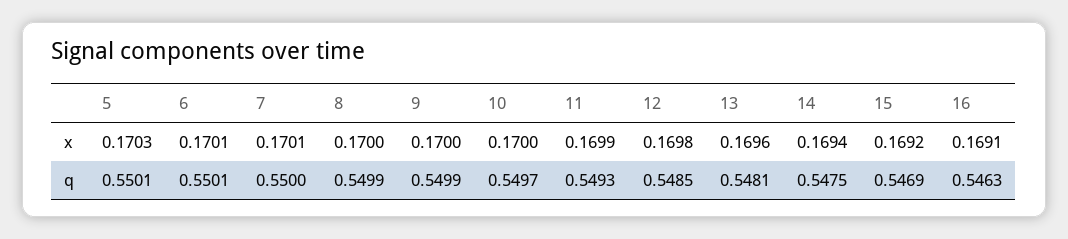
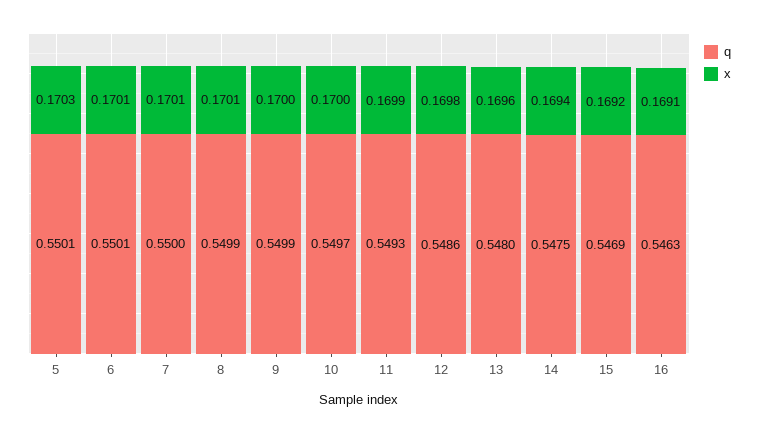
x, 8: 0.17 -> 0.1701
q, 12: 0.5485 -> 0.5486
q, 13: 0.5481 -> 0.548

